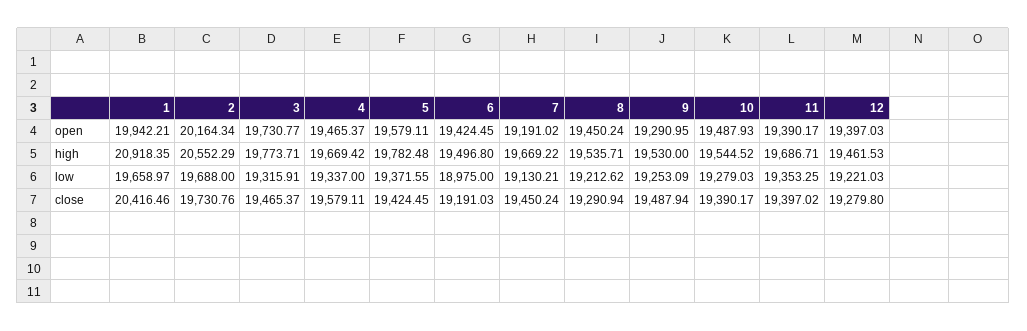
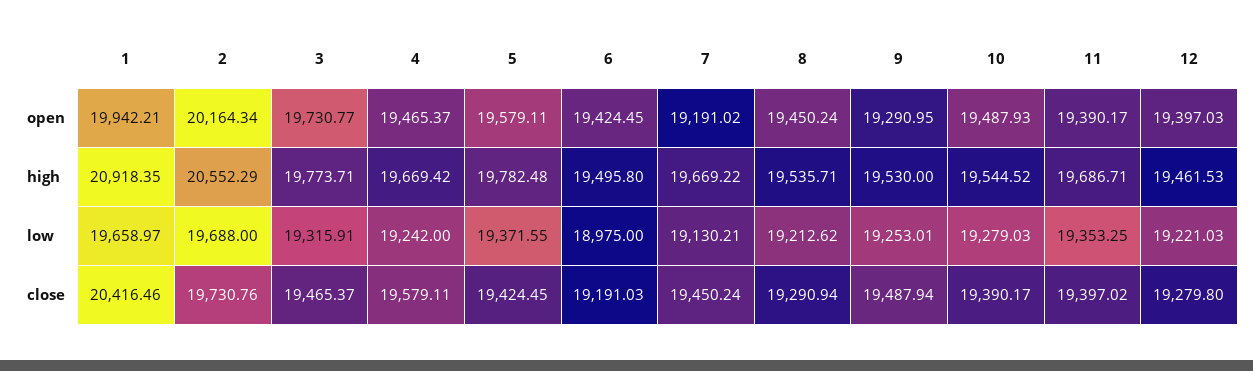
6, high: 19496.8 -> 19495.8
4, low: 19337 -> 19242
9, low: 19253.09 -> 19253.01

